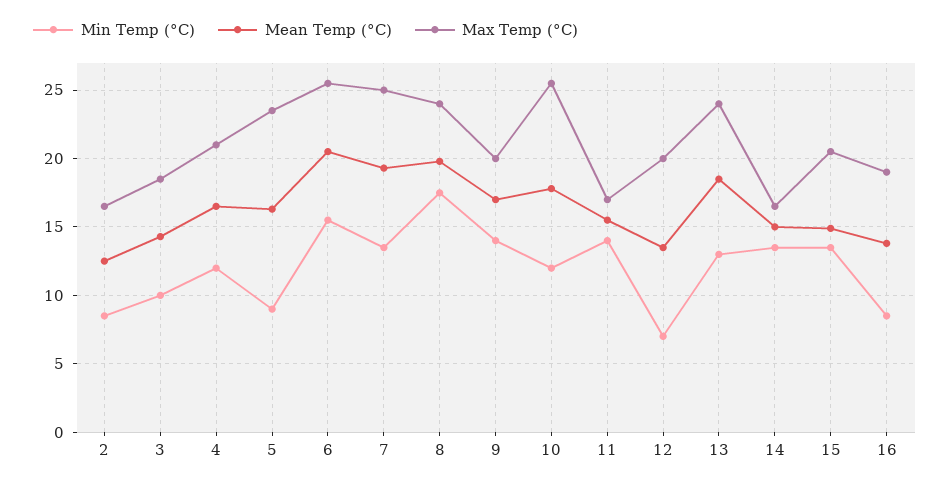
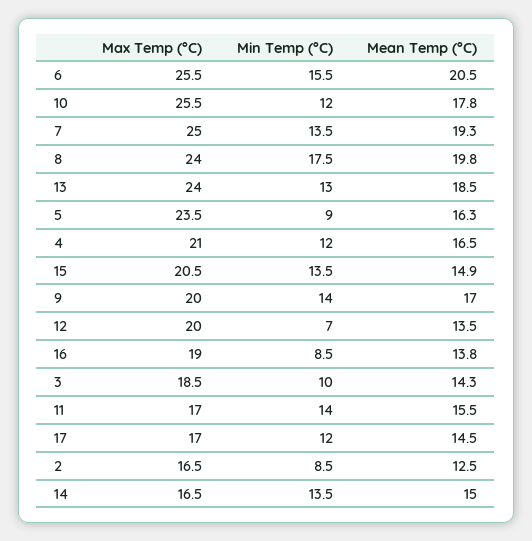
Max Temp (°C), 17: none -> 17
Min Temp (°C), 17: none -> 12
Mean Temp (°C), 17: none -> 14.5

